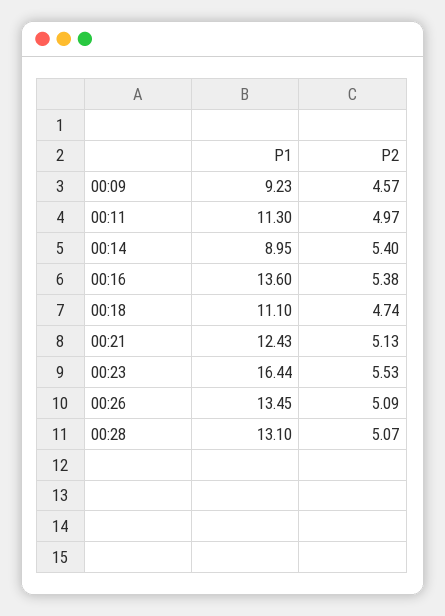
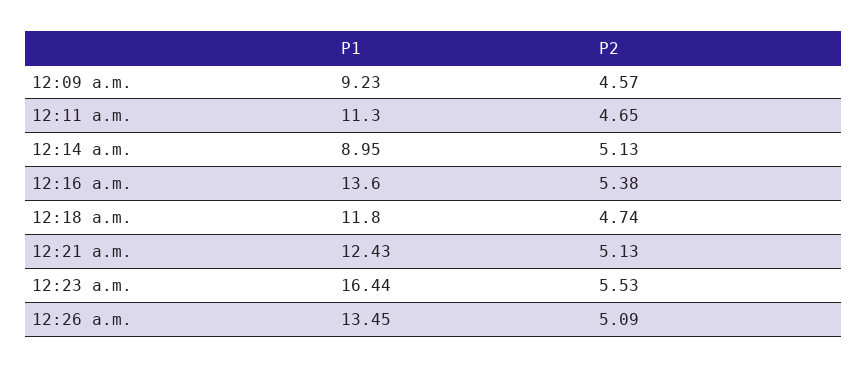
P2, 00:11: 4.97 -> 4.65
P2, 00:14: 5.4 -> 5.13
P1, 00:18: 11.1 -> 11.8
P1, 00:28: 13.1 -> none
P2, 00:28: 5.07 -> none

